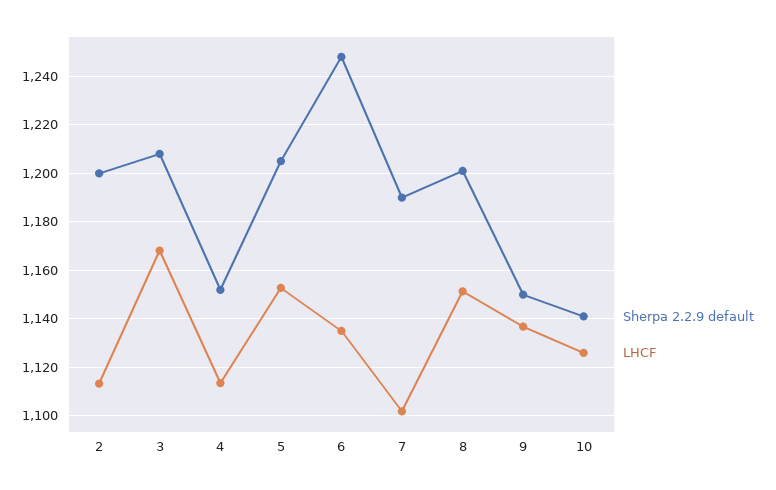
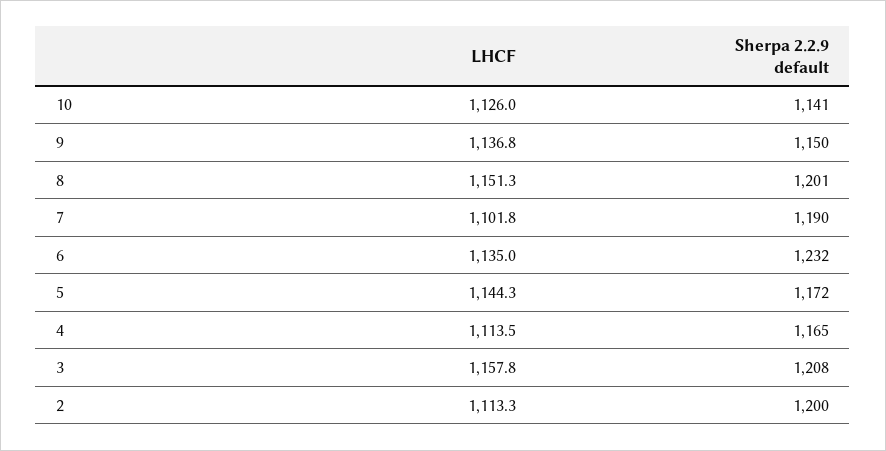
LHCF, 3: 1167.5 -> 1157.8
Sherpa 2.2.9 default, 4: 1152.5 -> 1165
Sherpa 2.2.9 default, 5: 1205 -> 1172
LHCF, 5: 1152.5 -> 1144.3
Sherpa 2.2.9 default, 6: 1247.5 -> 1232

